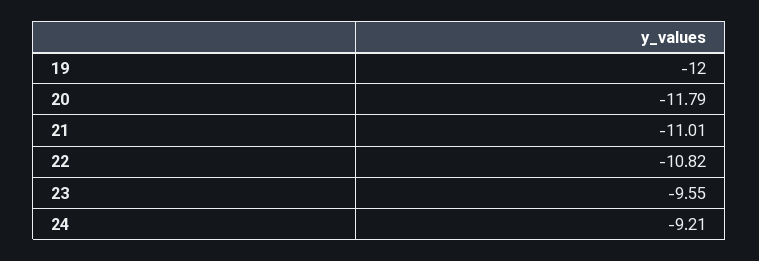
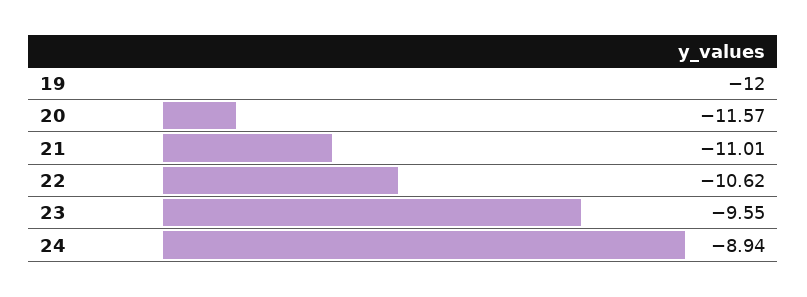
20: -11.79 -> -11.57
22: -10.82 -> -10.62
24: -9.21 -> -8.94

